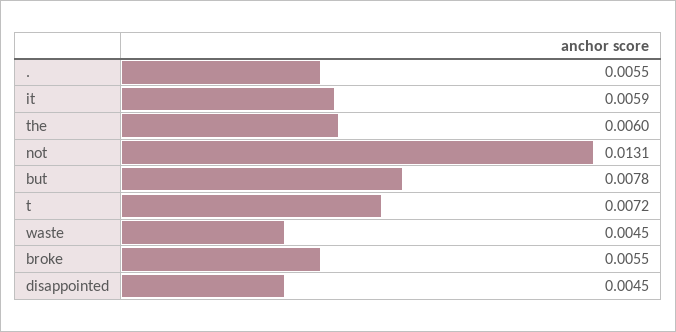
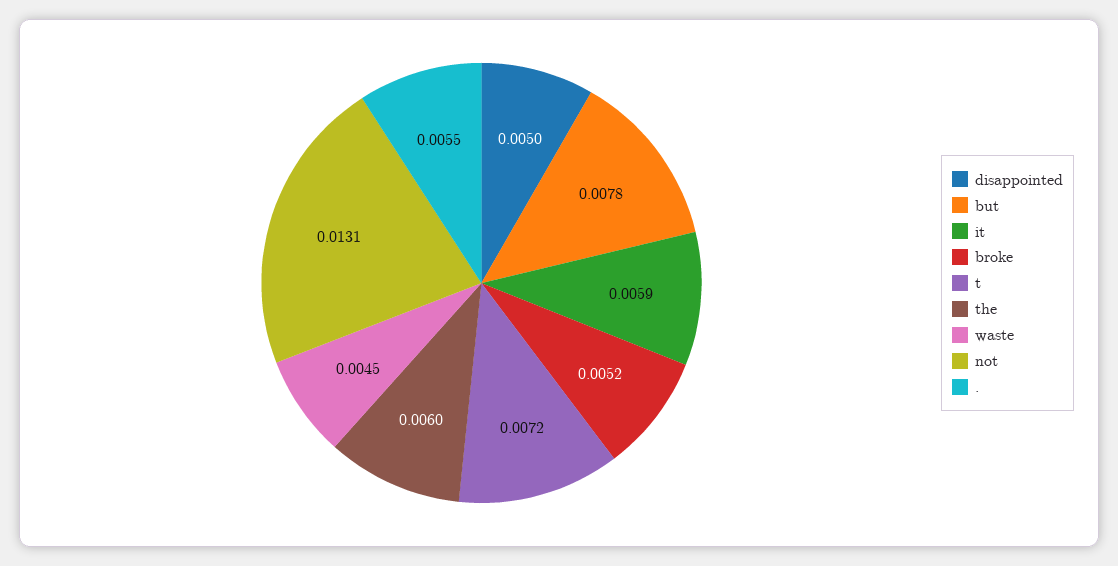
broke: 0.0055 -> 0.0052
disappointed: 0.0045 -> 0.005

